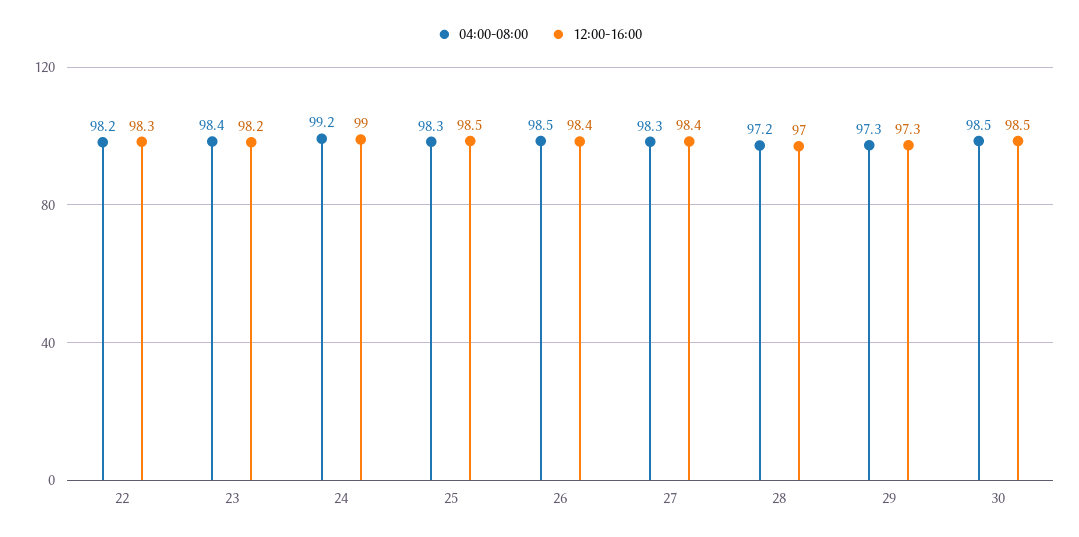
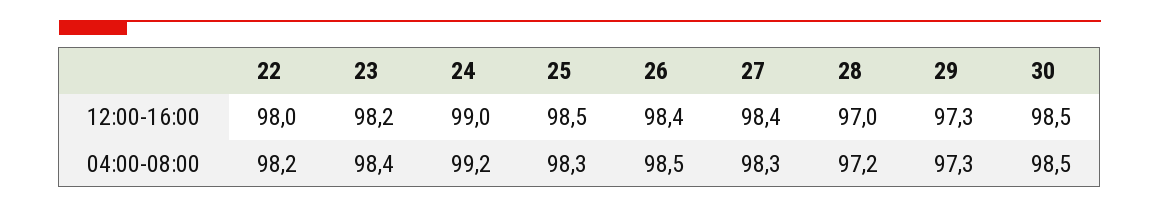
12:00-16:00, 22: 98.3 -> 98

